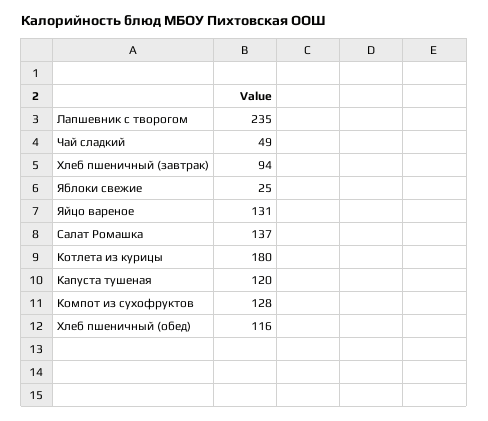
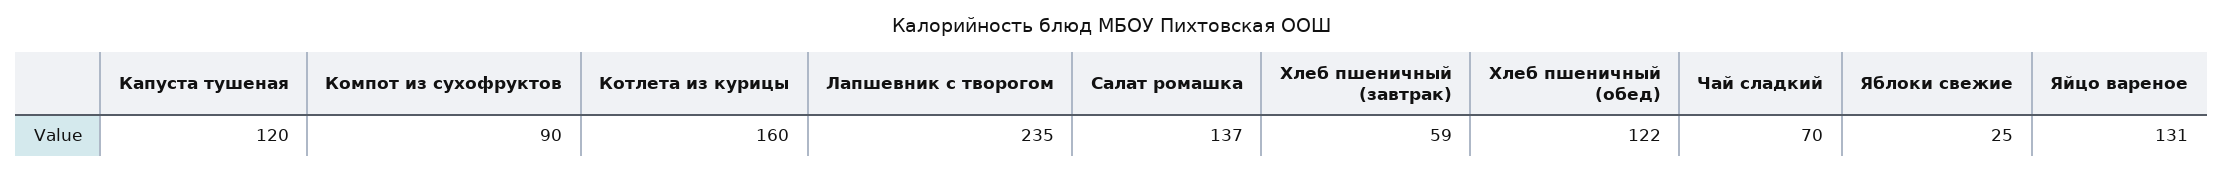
Чай сладкий: 49 -> 70
Хлеб пшеничный (завтрак): 94 -> 59
Котлета из курицы: 180 -> 160
Компот из сухофруктов: 128 -> 90
Хлеб пшеничный (обед): 116 -> 122

